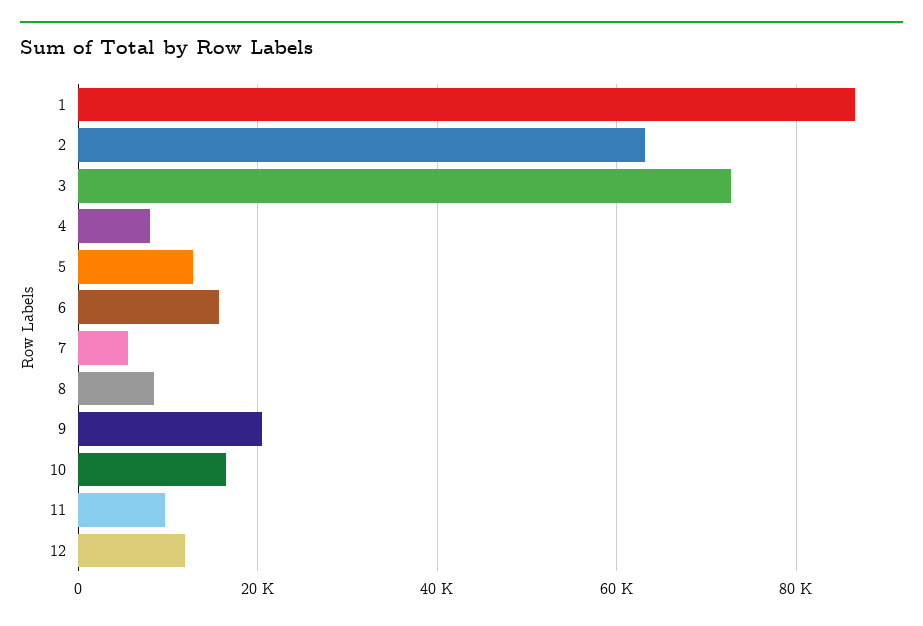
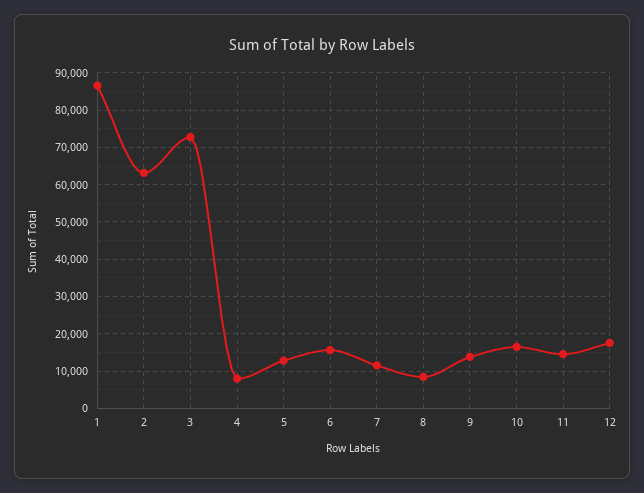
7: 6000 -> 12000
9: 20000 -> 14000
11: 10000 -> 14000
12: 12000 -> 18000

